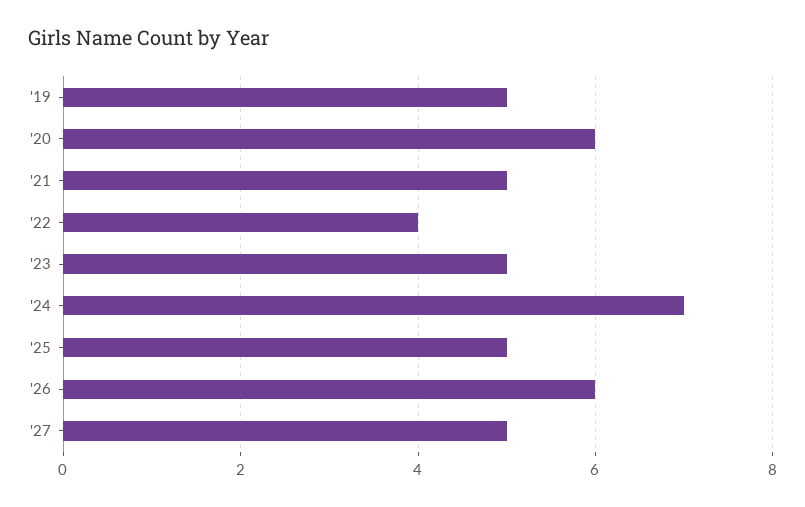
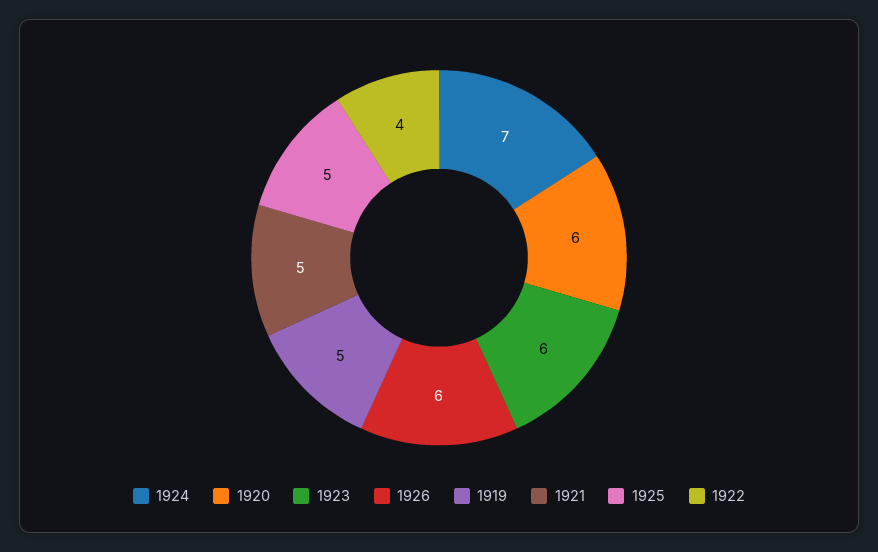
'23: 5 -> 6
'27: 5 -> none

